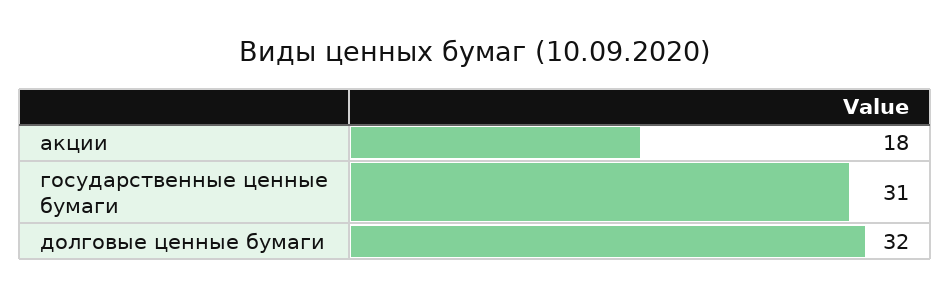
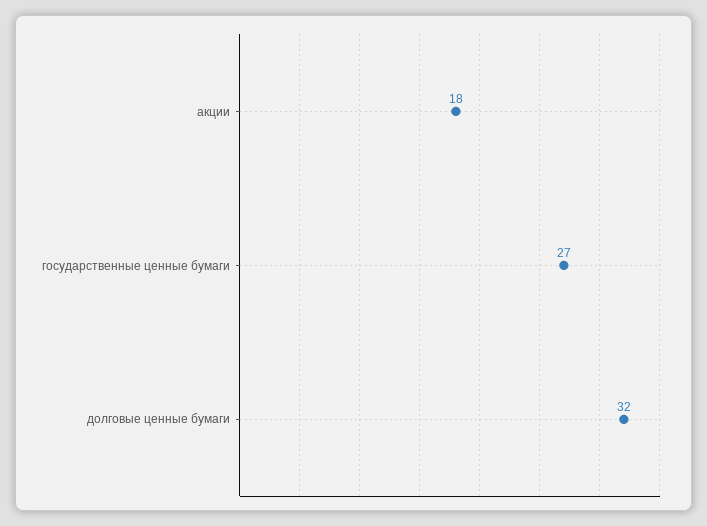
государственные ценные бумаги: 31 -> 27

